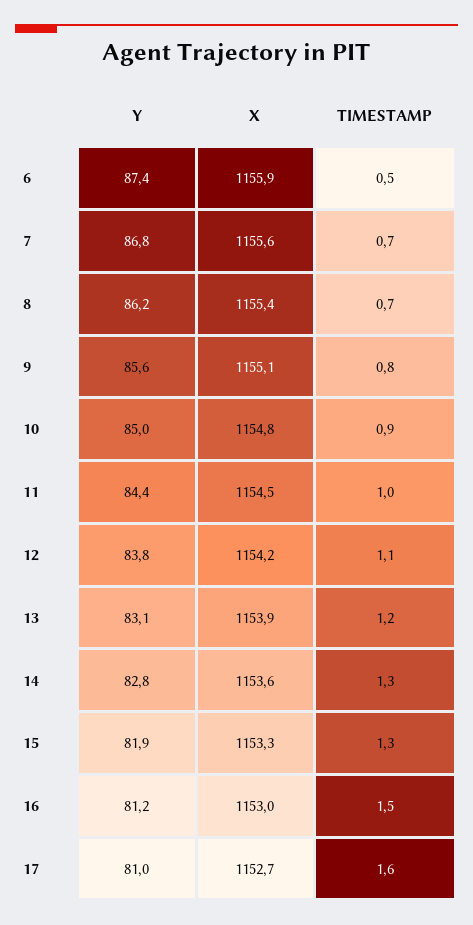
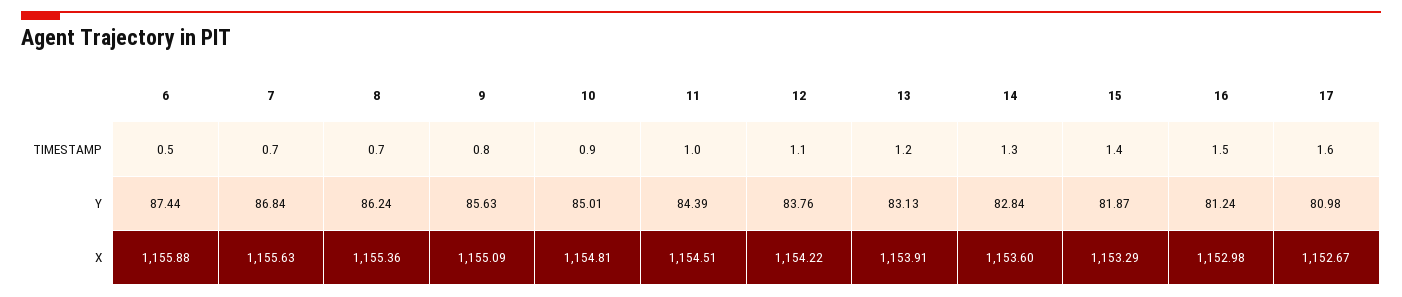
TIMESTAMP, 15: 1.3 -> 1.4

